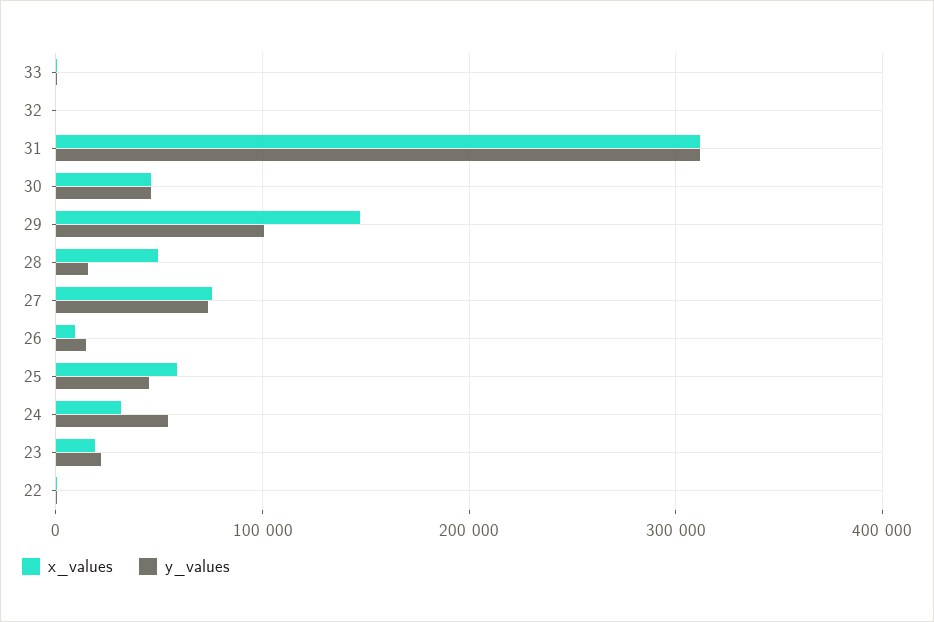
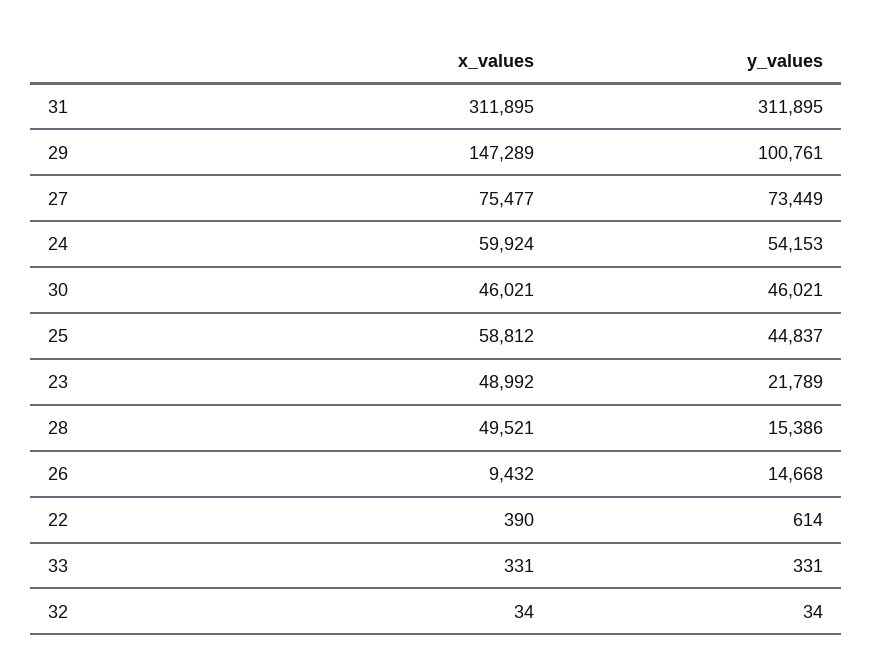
x_values, 24: 30000 -> 59924
x_values, 23: 20000 -> 48992

